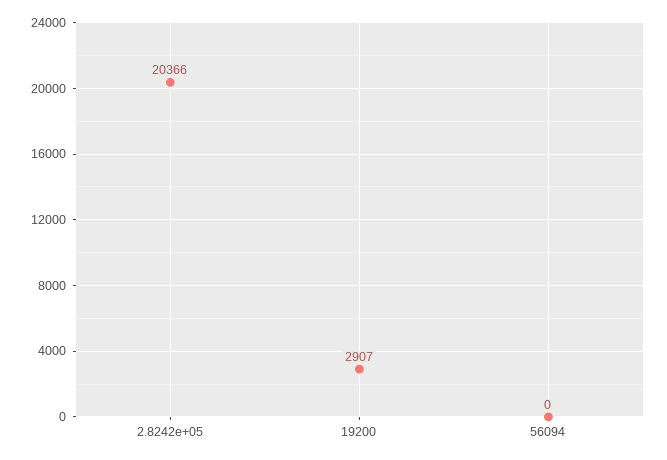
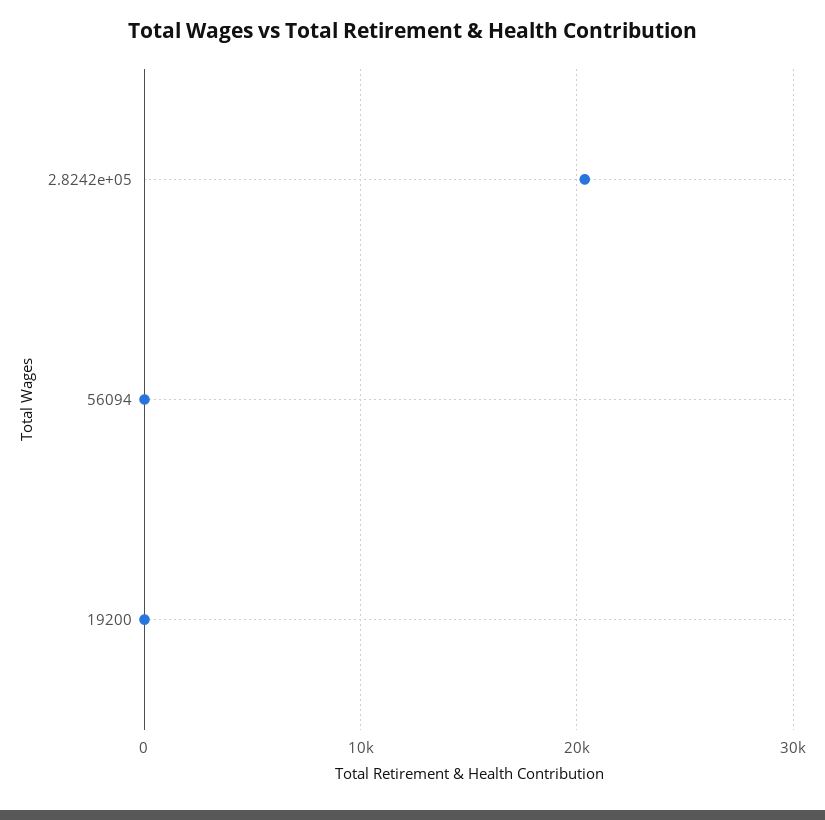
19200: 2907 -> 0

